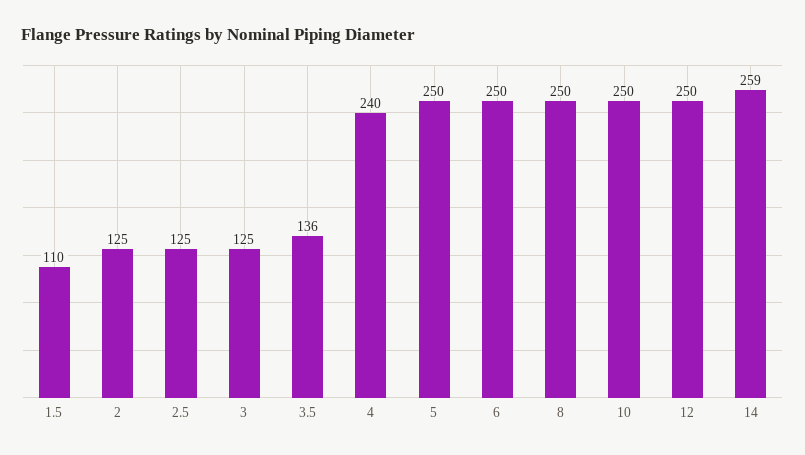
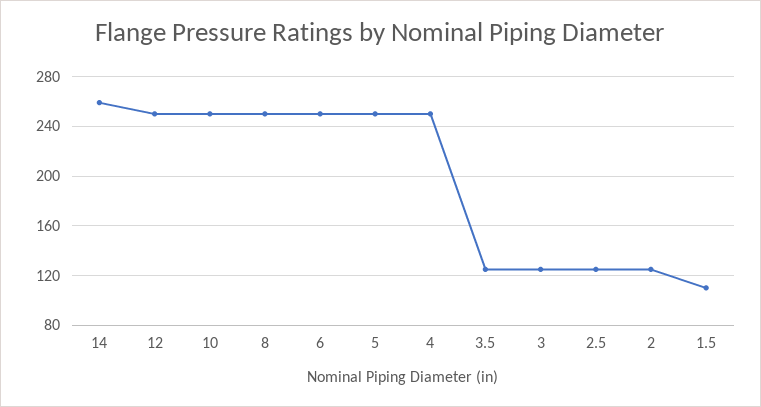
3.5: 136 -> 125
4: 240 -> 250

